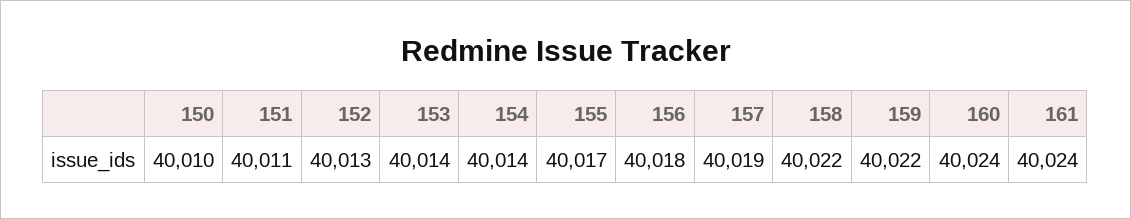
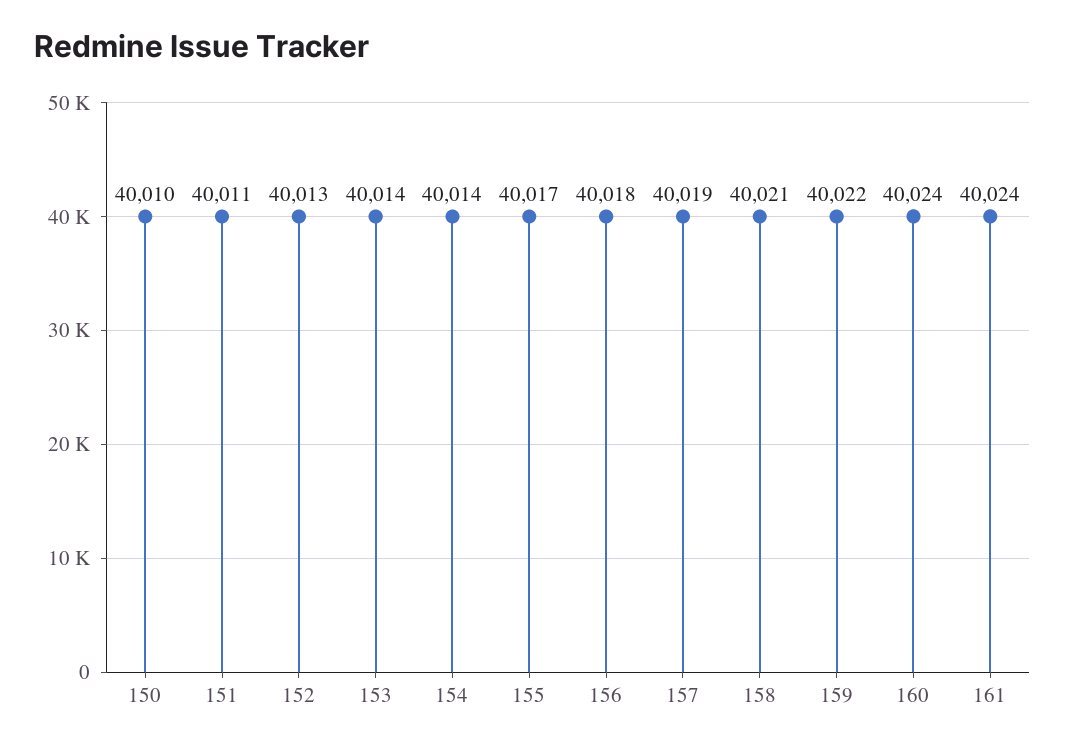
158: 40022 -> 40021

